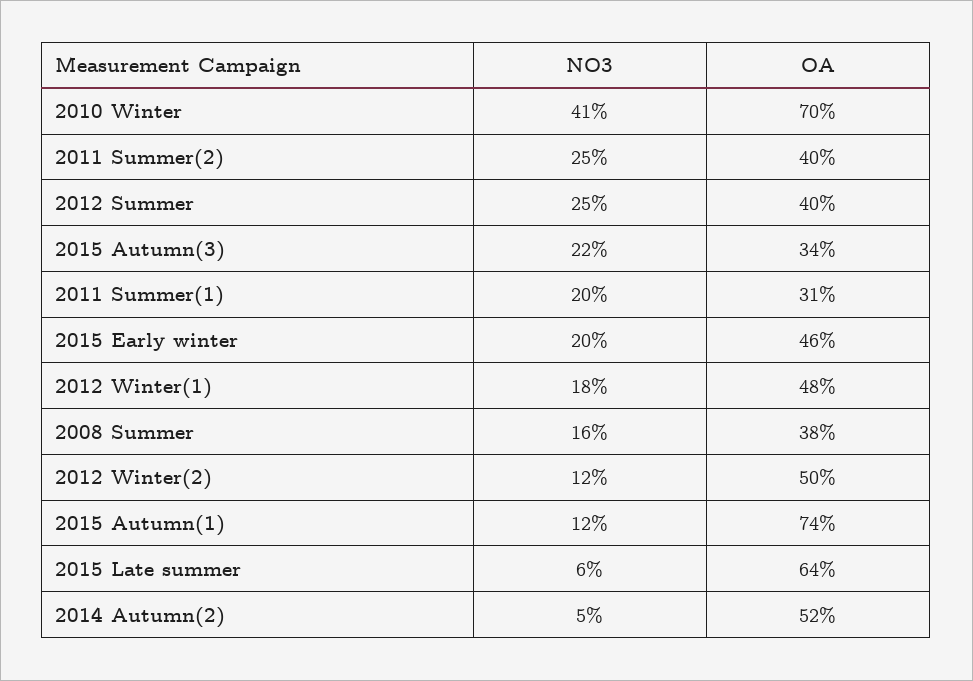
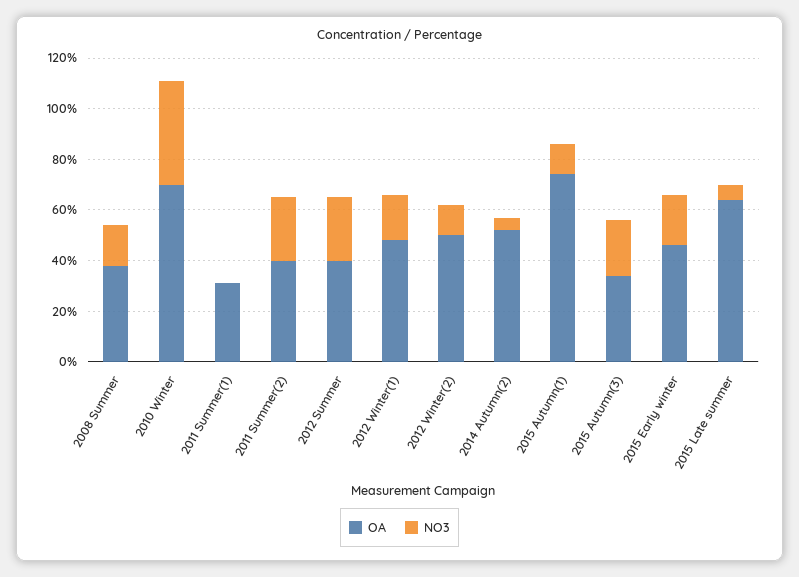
NO3, 2011 Summer(1): 20 -> 0

